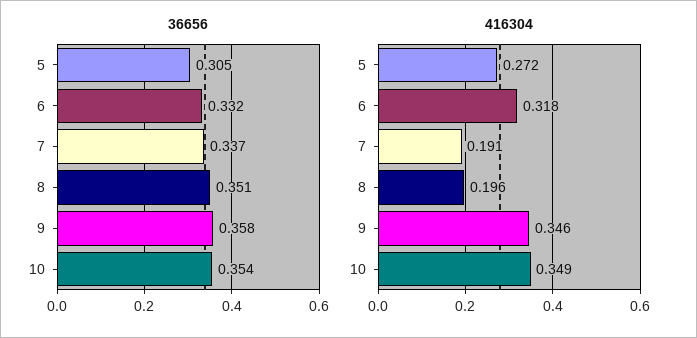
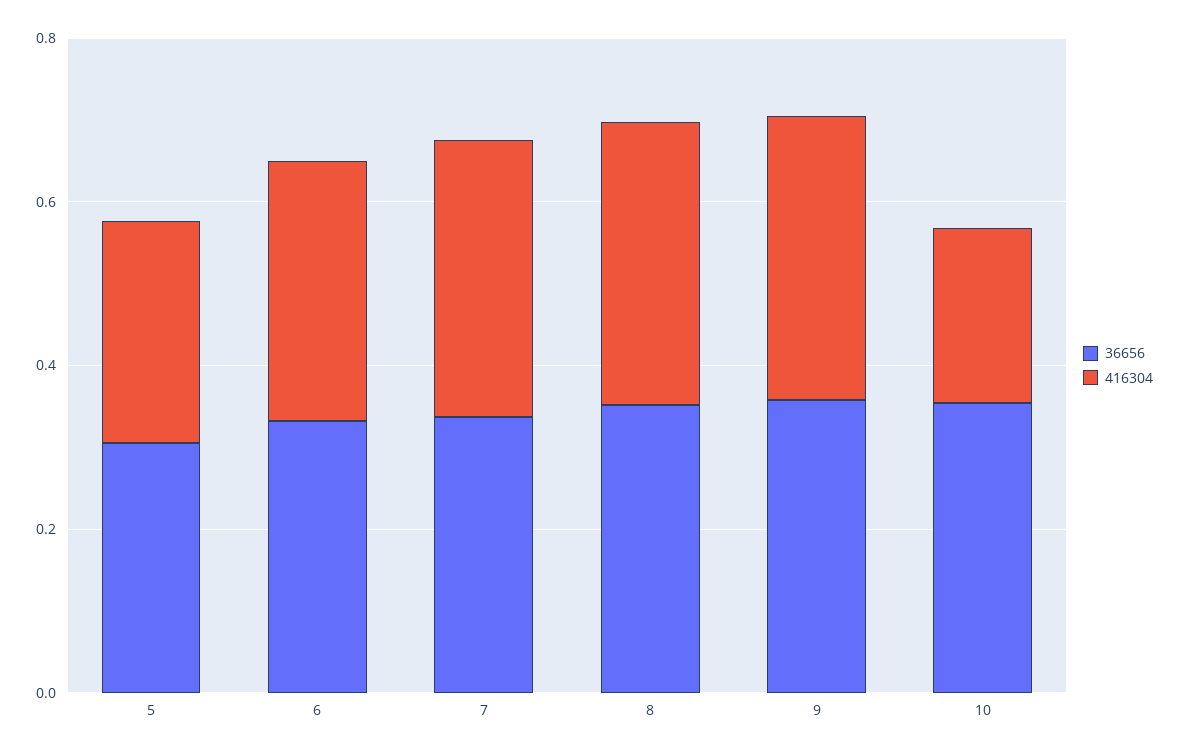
416304, 7: 0.191 -> 0.35
416304, 8: 0.196 -> 0.35
416304, 10: 0.349 -> 0.2

